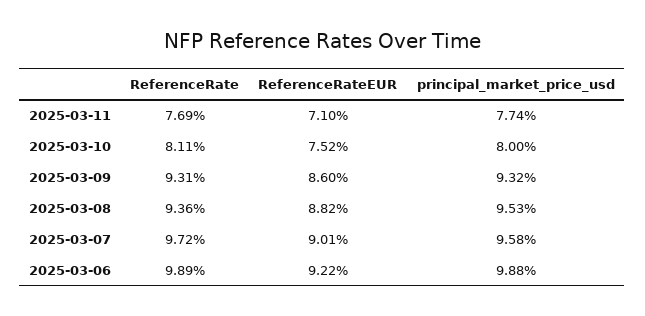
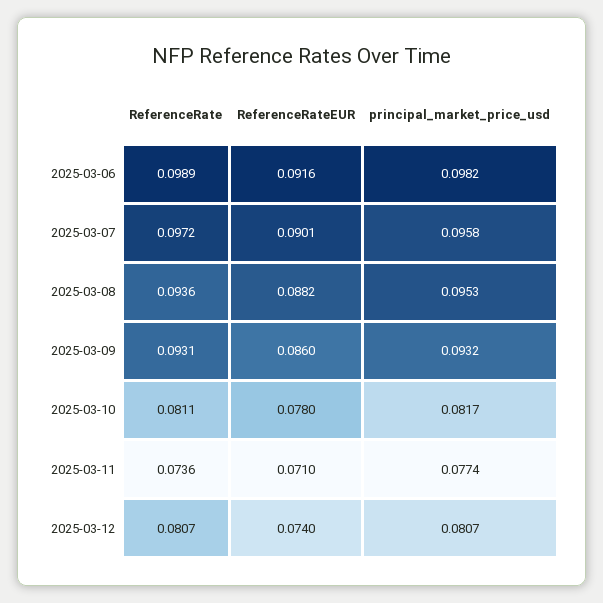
ReferenceRate, 2025-03-11: 0.0769 -> 0.0736
ReferenceRateEUR, 2025-03-10: 0.0752 -> 0.078
principal_market_price_usd, 2025-03-10: 0.08 -> 0.0817
ReferenceRateEUR, 2025-03-06: 0.0922 -> 0.0916
principal_market_price_usd, 2025-03-06: 0.0988 -> 0.0982
ReferenceRate, 2025-03-12: none -> 0.0807
ReferenceRateEUR, 2025-03-12: none -> 0.074
principal_market_price_usd, 2025-03-12: none -> 0.0807

